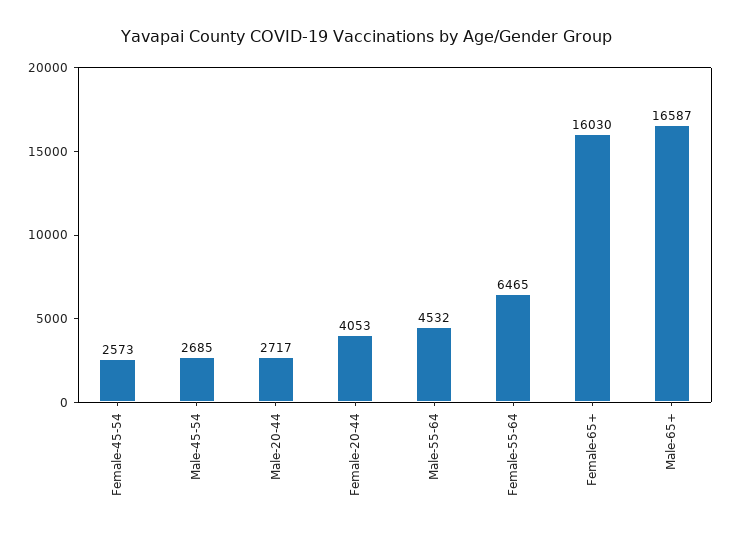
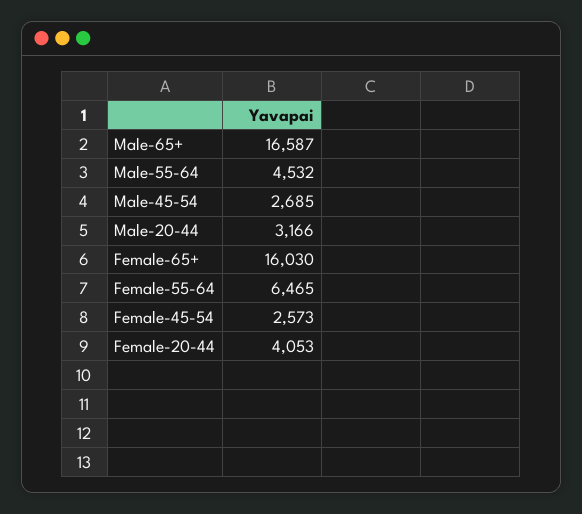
Male-20-44: 2717 -> 3166

